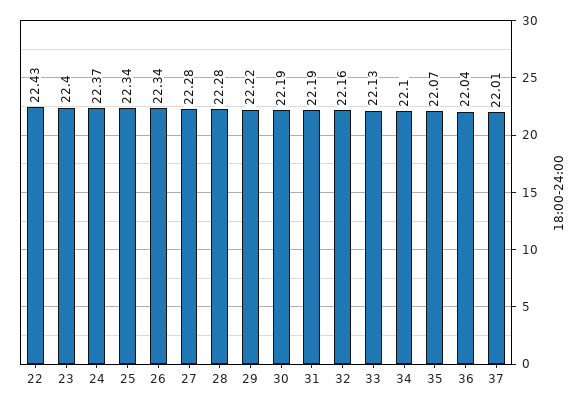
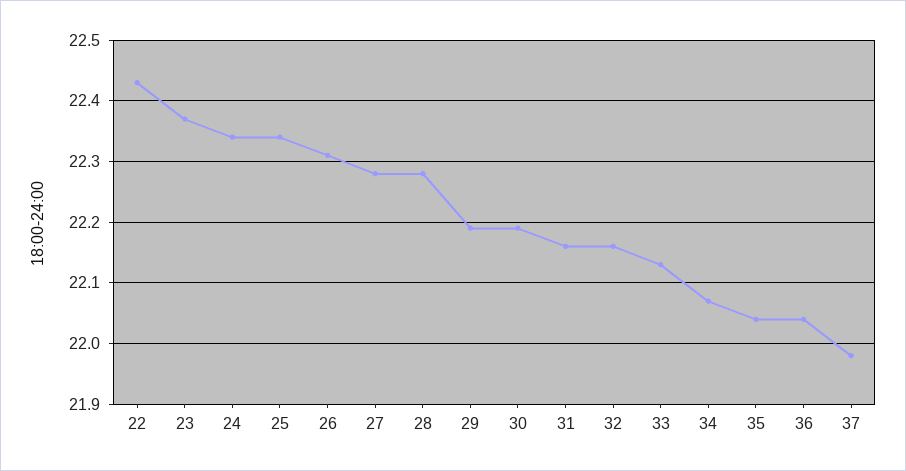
23: 22.4 -> 22.37
24: 22.37 -> 22.34
26: 22.34 -> 22.31
29: 22.22 -> 22.19
31: 22.19 -> 22.16
34: 22.1 -> 22.07
35: 22.07 -> 22.04
37: 22.01 -> 21.98

